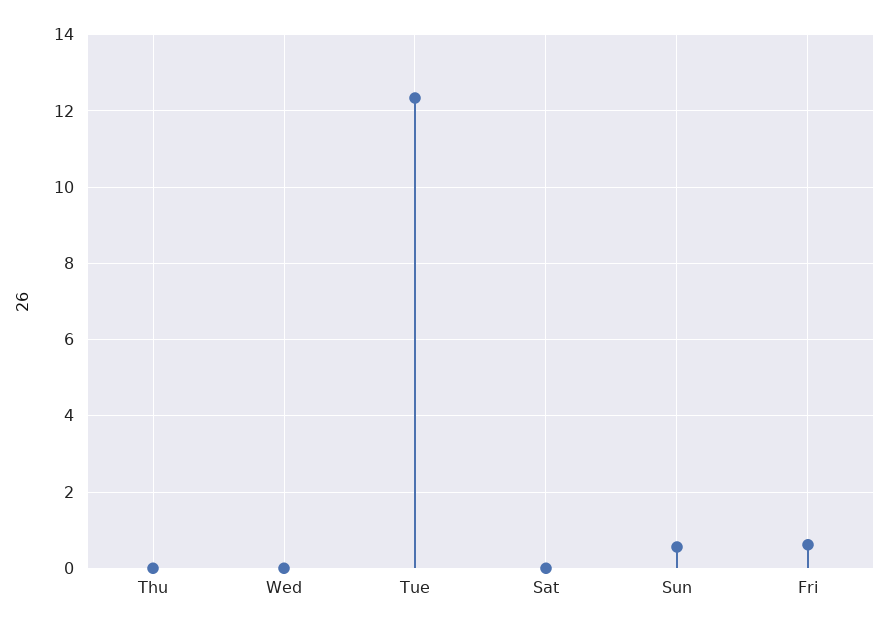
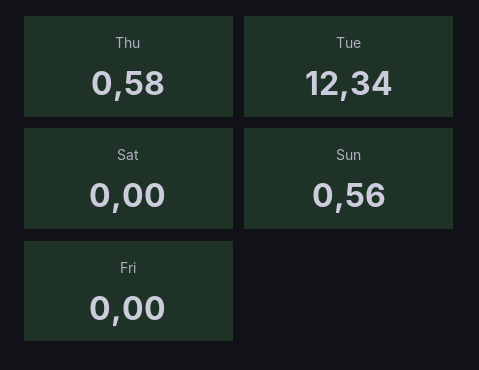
Thu: 0 -> 0.58
Wed: 0 -> none
Fri: 0.6 -> 0

